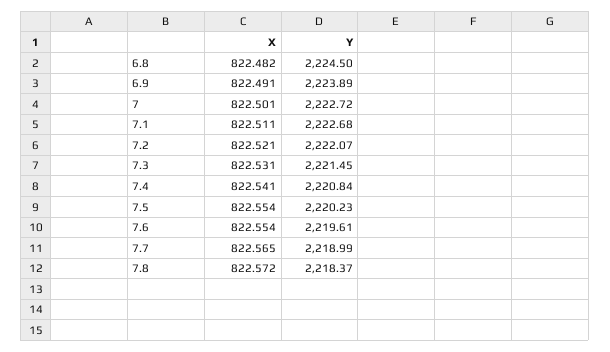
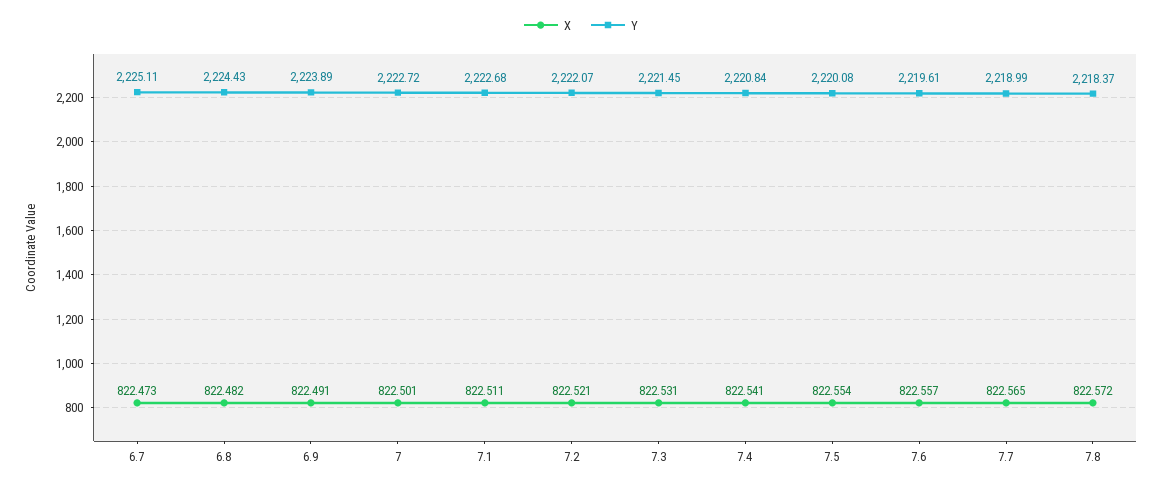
Y, 6.8: 2224.5 -> 2224.43
Y, 7.5: 2220.23 -> 2220.08
X, 7.6: 822.554 -> 822.557
X, 6.7: none -> 822.473
Y, 6.7: none -> 2225.11

